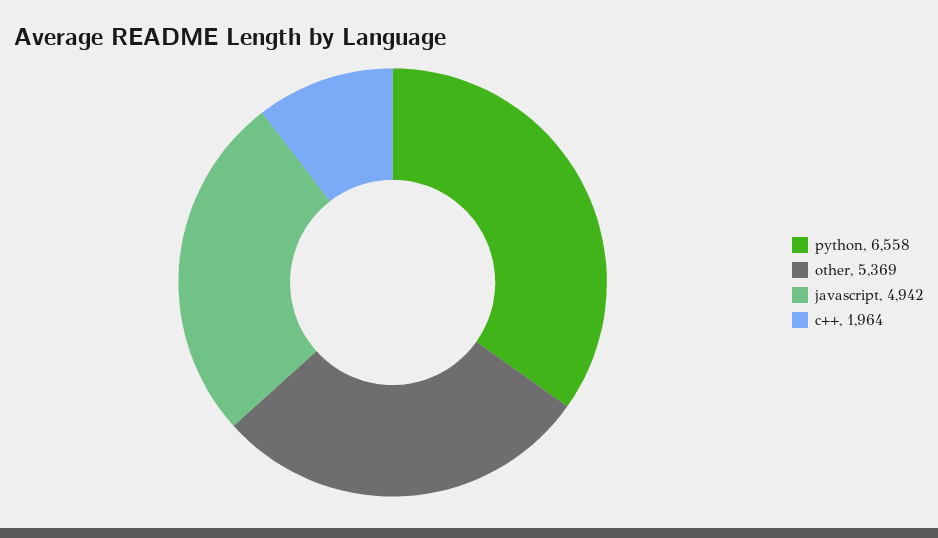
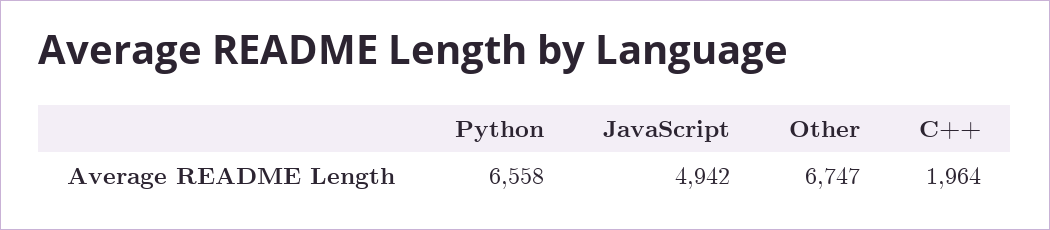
other: 5369 -> 6747

